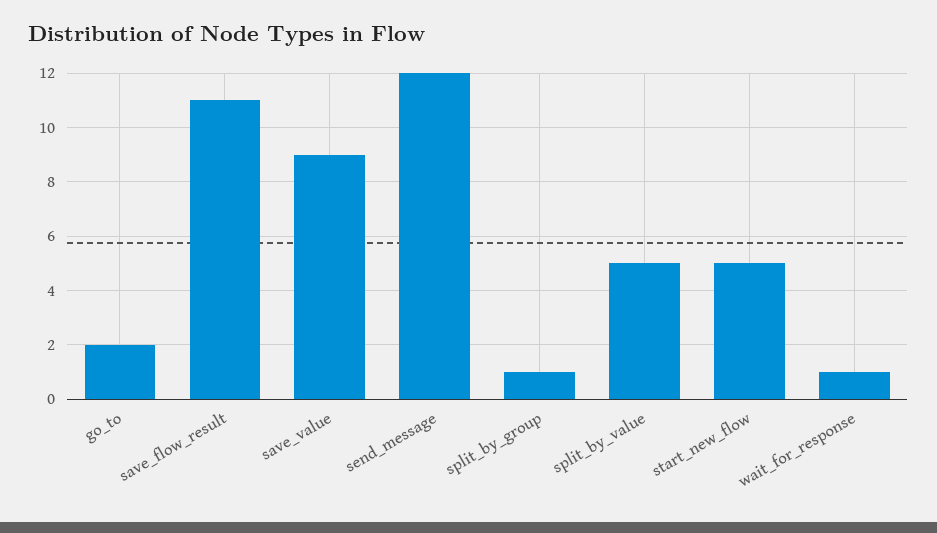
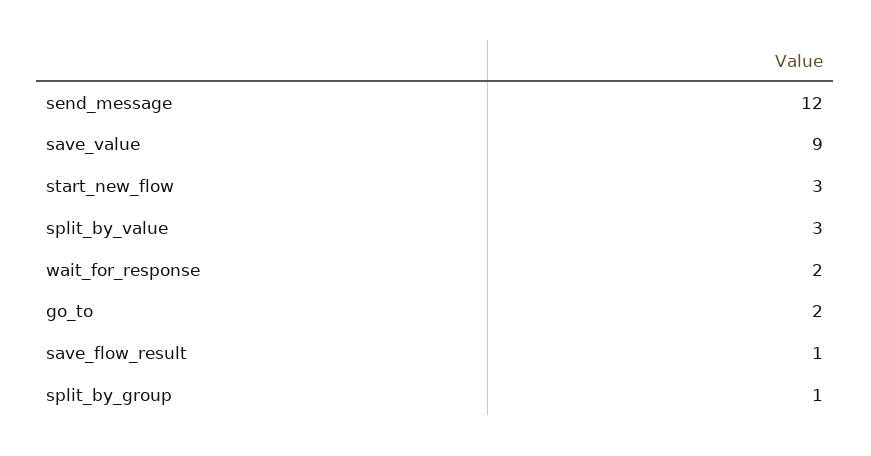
save_flow_result: 11 -> 1
split_by_value: 5 -> 3
start_new_flow: 5 -> 3
wait_for_response: 1 -> 2

